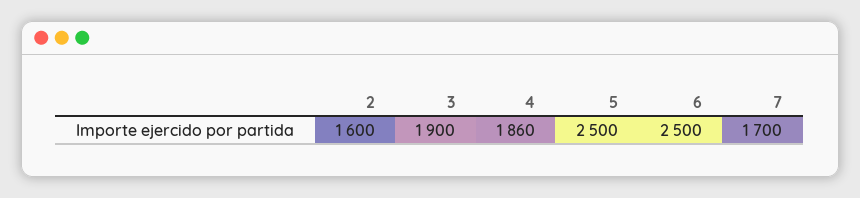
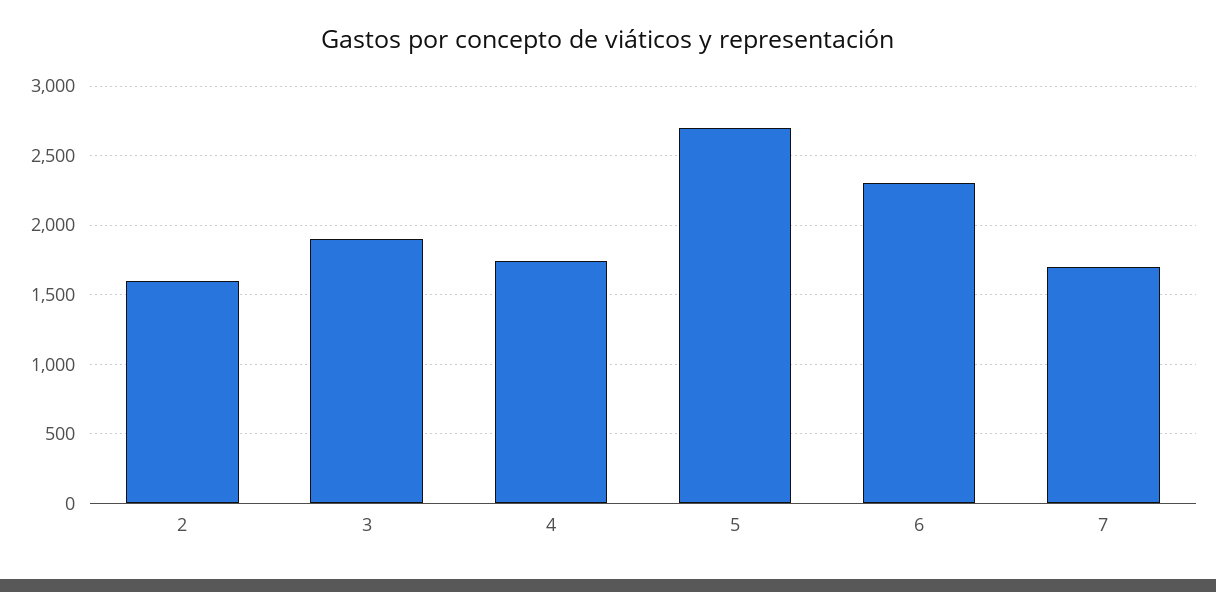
4: 1860 -> 1750
5: 2500 -> 2700
6: 2500 -> 2300

